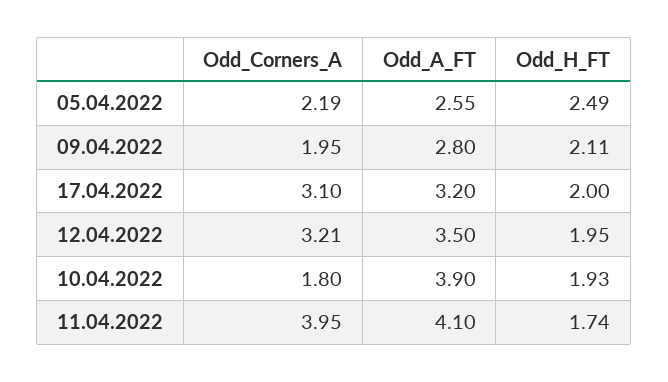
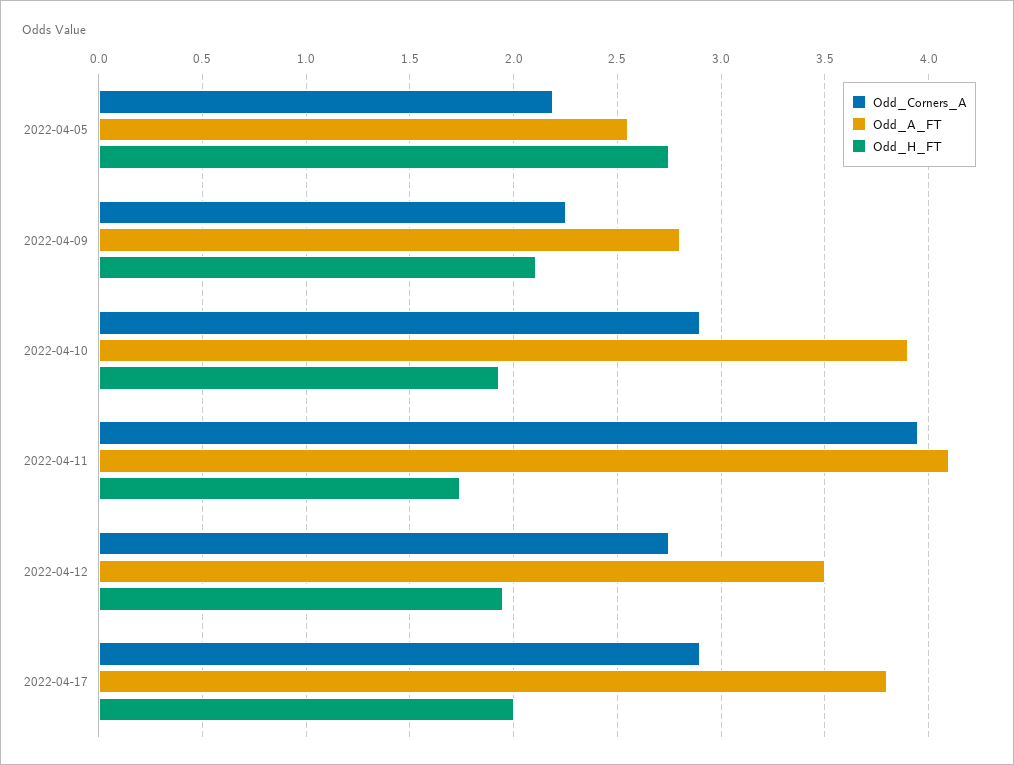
Odd_H_FT, 05.04.2022: 2.49 -> 2.75
Odd_Corners_A, 09.04.2022: 1.95 -> 2.25
Odd_Corners_A, 17.04.2022: 3.1 -> 2.9
Odd_A_FT, 17.04.2022: 3.2 -> 3.8
Odd_Corners_A, 12.04.2022: 3.21 -> 2.75
Odd_Corners_A, 10.04.2022: 1.8 -> 2.9

